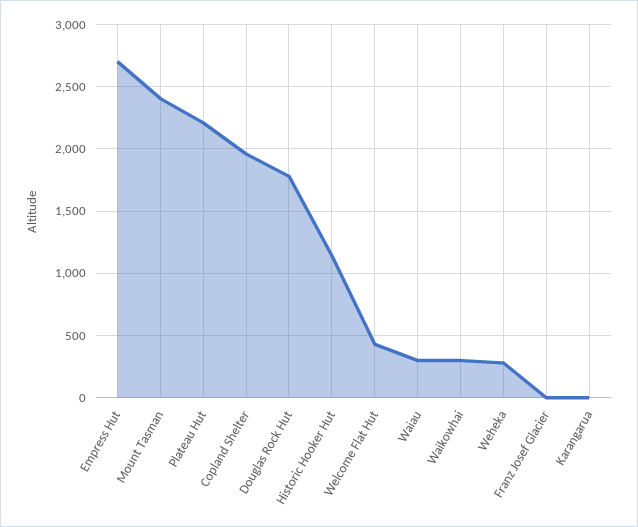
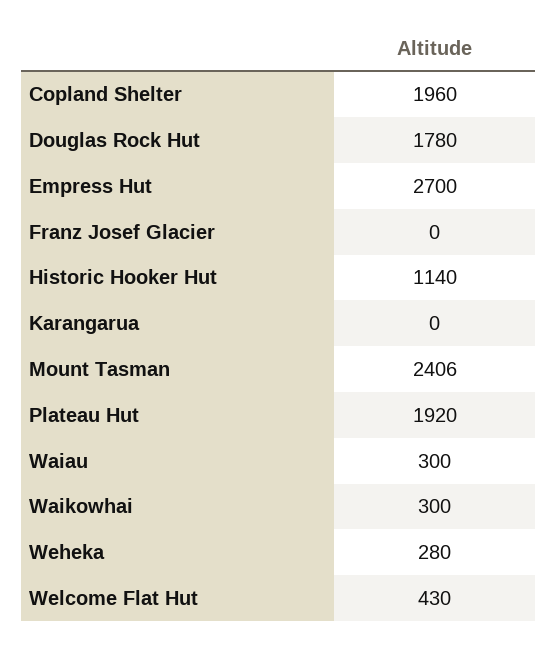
Plateau Hut: 2200 -> 1920

